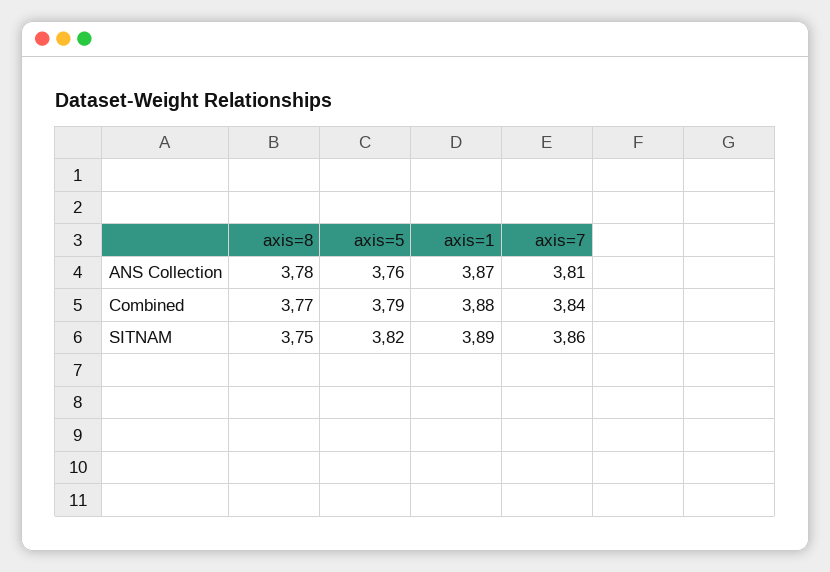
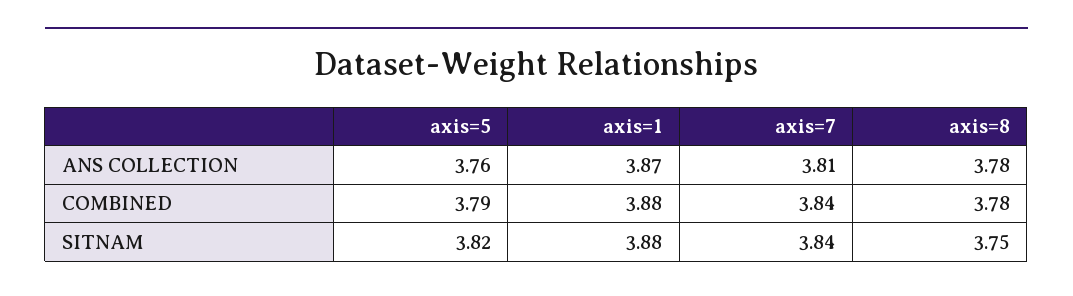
axis=8, Combined: 3.77 -> 3.78
axis=1, SITNAM: 3.89 -> 3.88
axis=7, SITNAM: 3.86 -> 3.84

